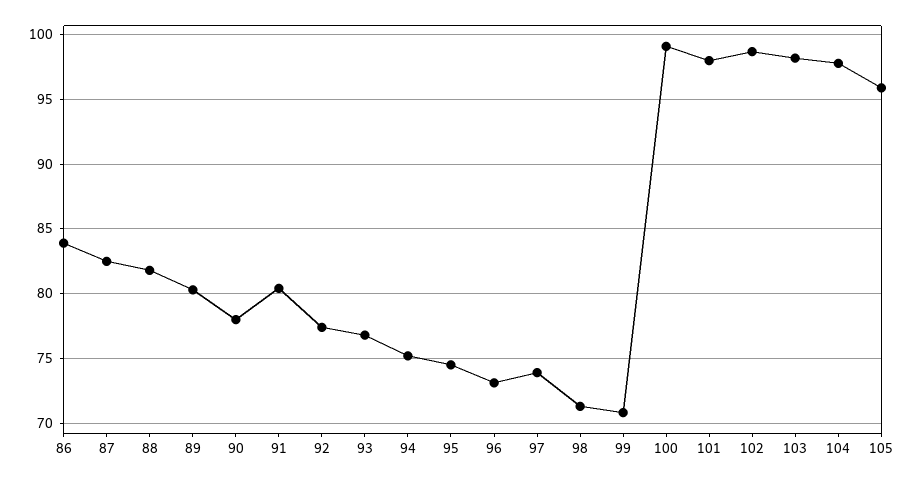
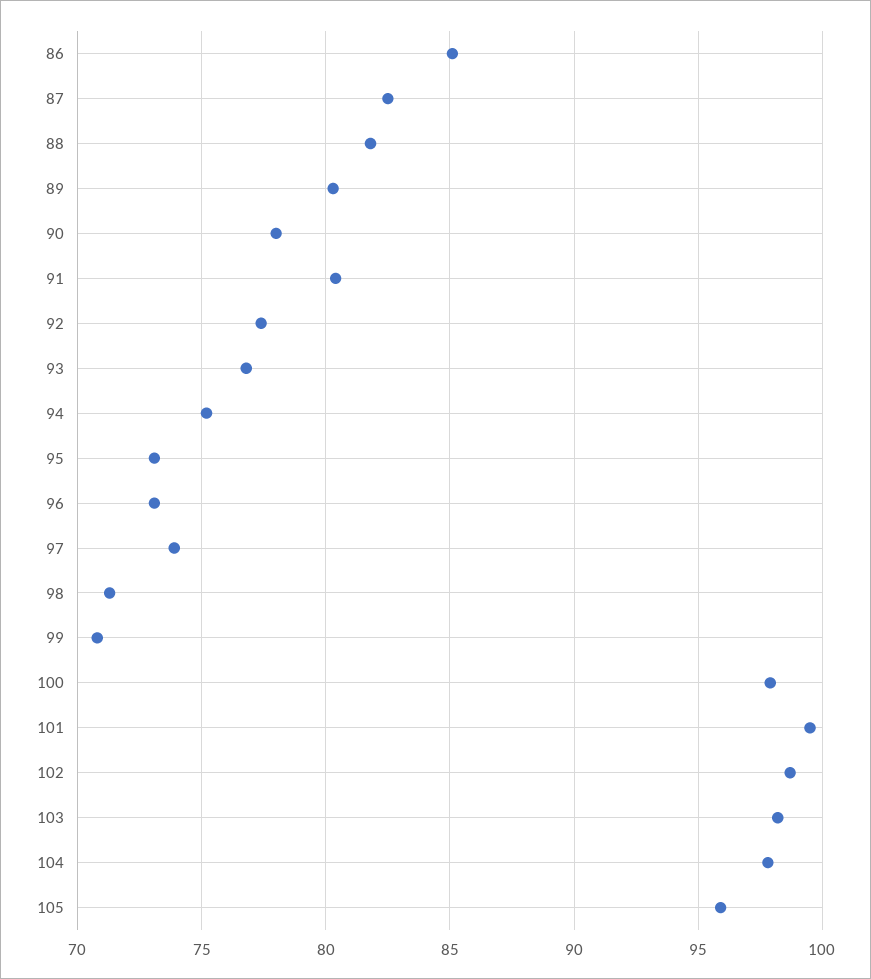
86: 84 -> 85
95: 74.5 -> 73
100: 99 -> 98
101: 98 -> 99.5

